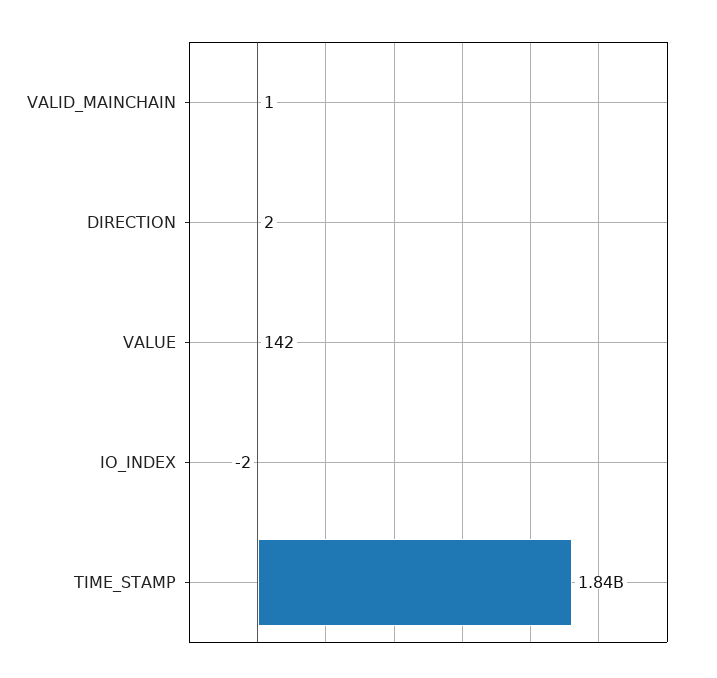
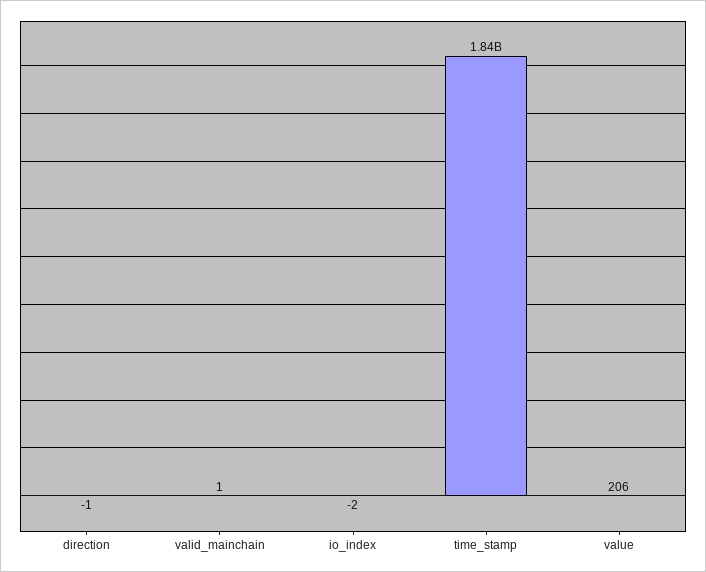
DIRECTION: 2 -> -1
VALUE: 142 -> 206

